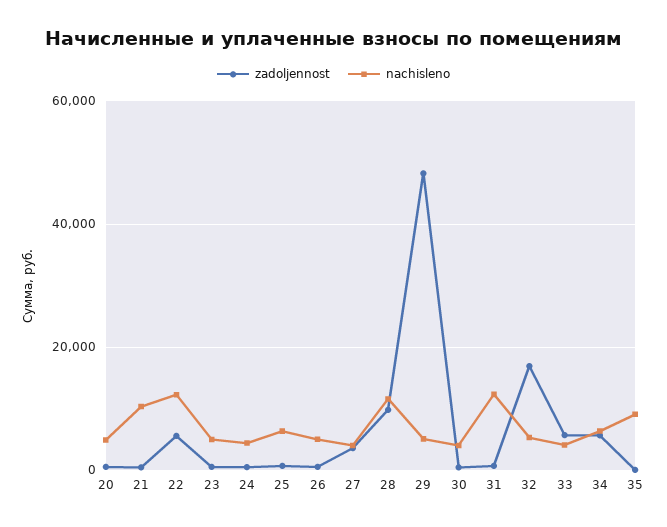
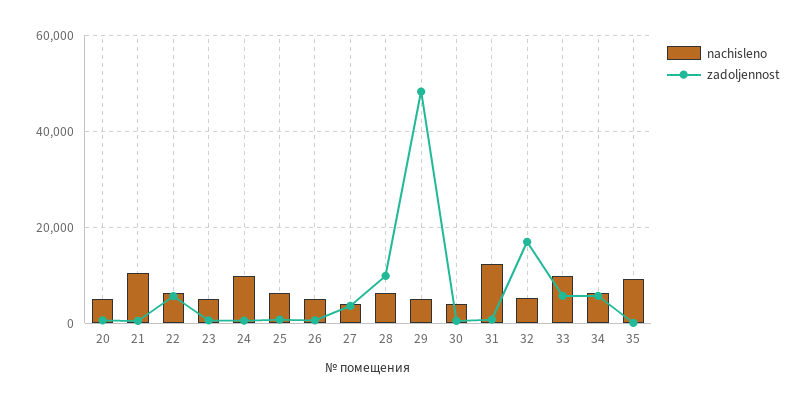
nachisleno, 22: 12000 -> 6000
nachisleno, 24: 4000 -> 10000
nachisleno, 28: 12000 -> 6000
nachisleno, 33: 4000 -> 10000

